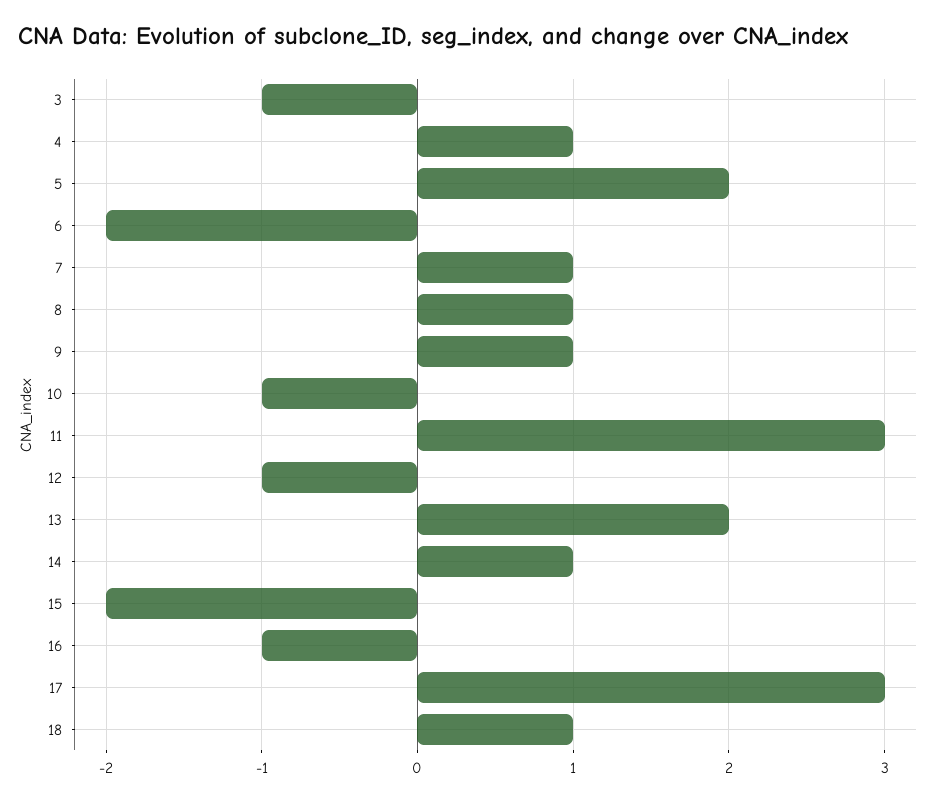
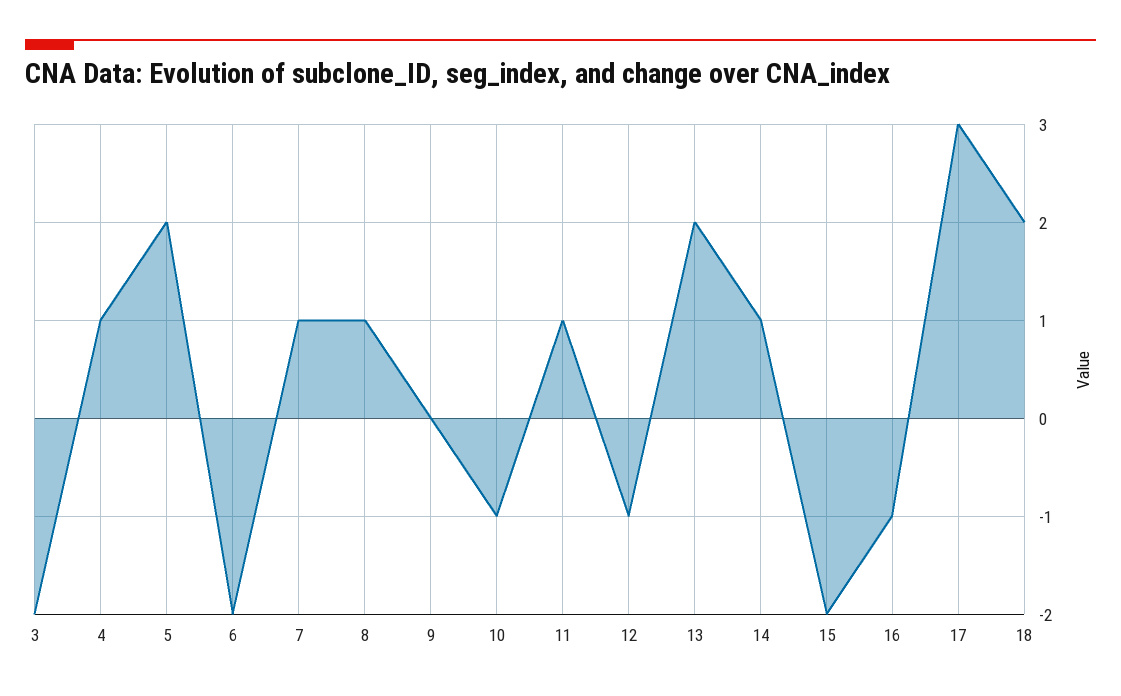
3: -1 -> -2
9: 1 -> 0
11: 3 -> 1
18: 1 -> 2

